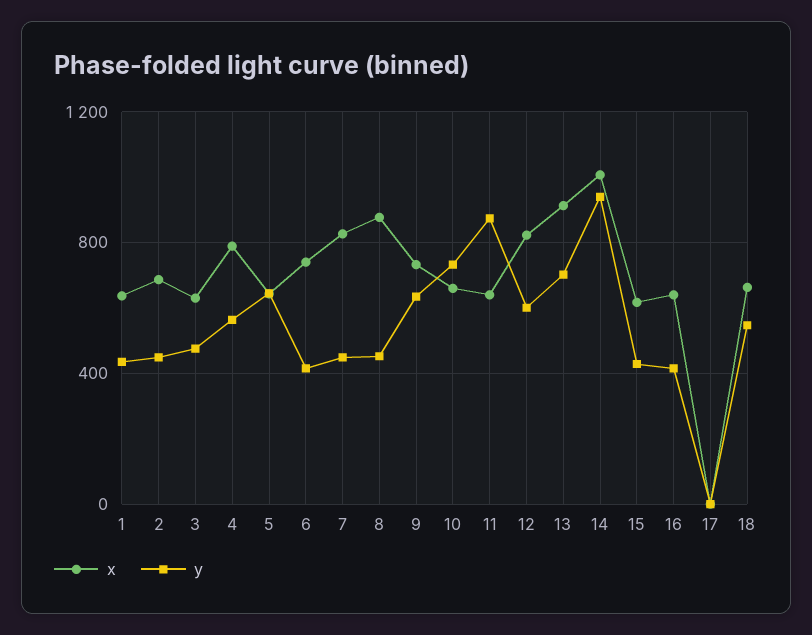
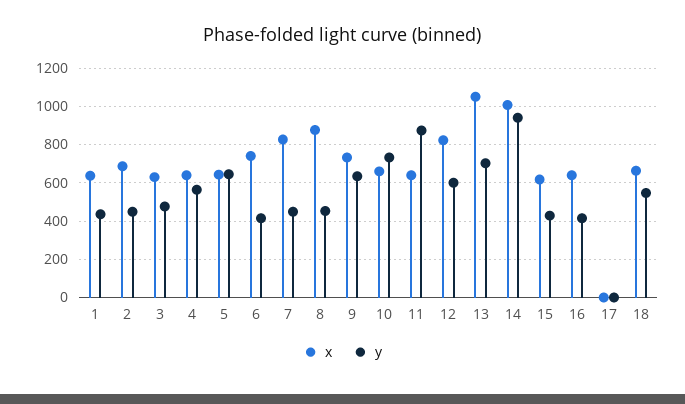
x, 4: 800 -> 650
x, 13: 900 -> 1050

